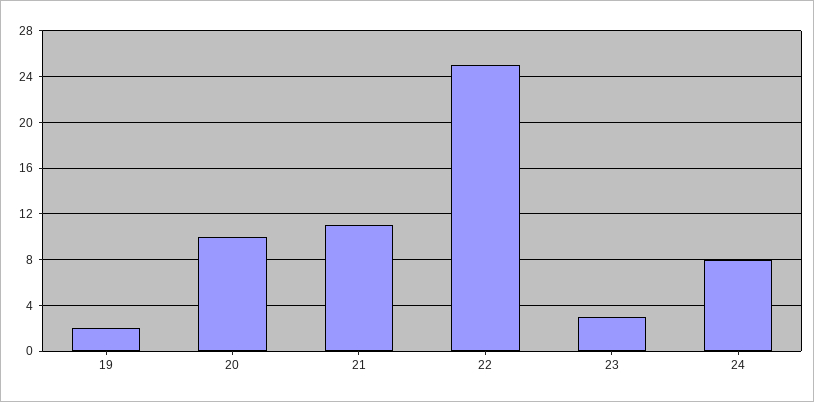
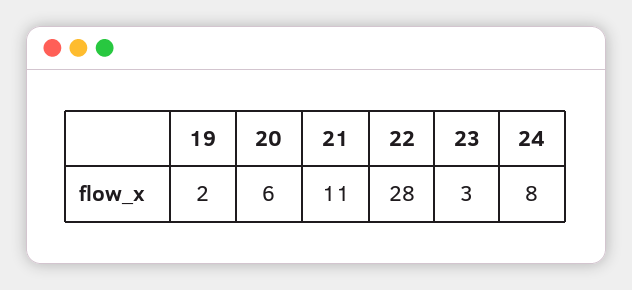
20: 10 -> 6
22: 25 -> 28

